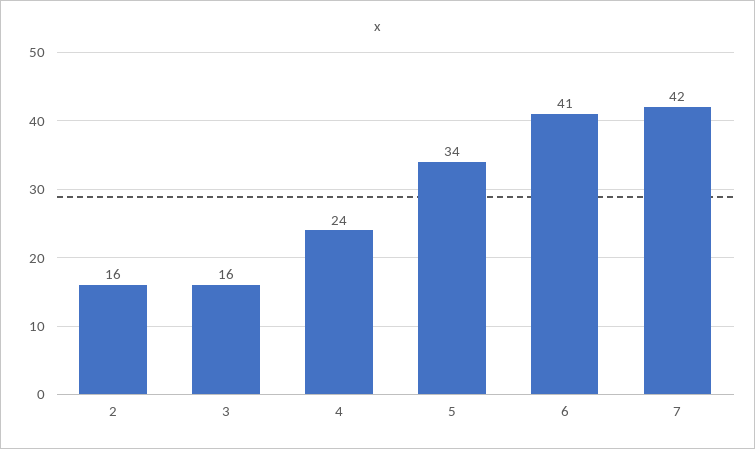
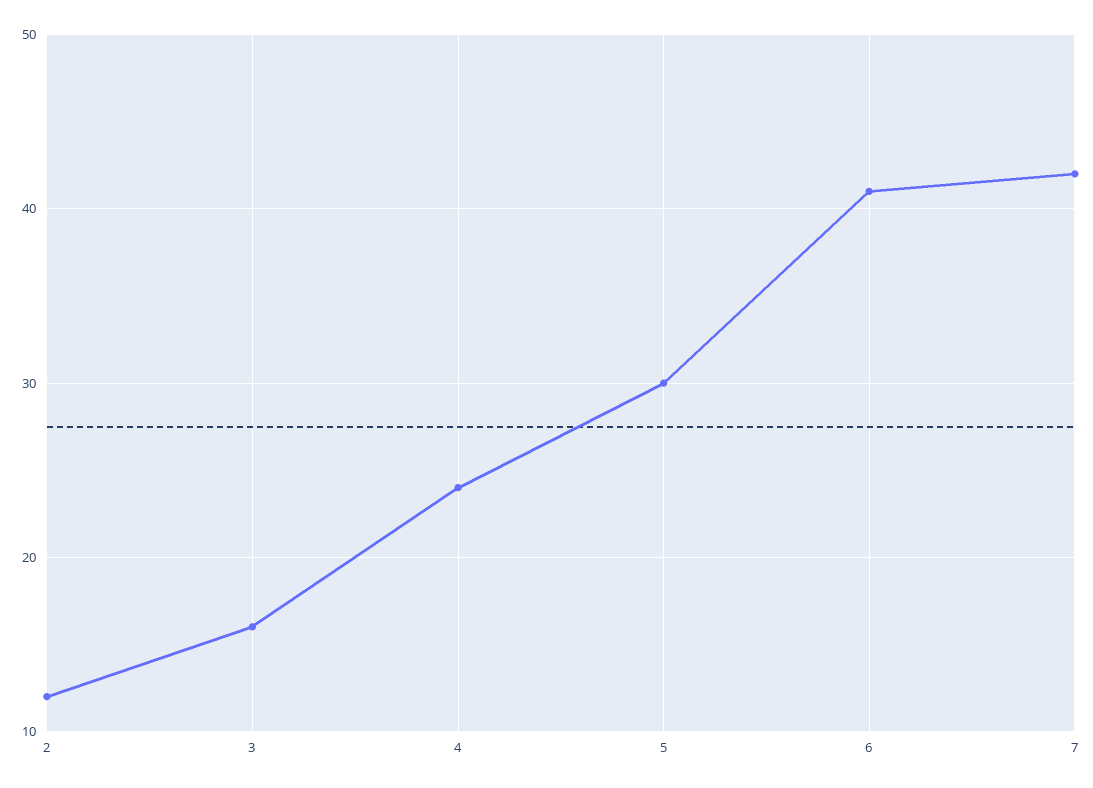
2: 16 -> 12
5: 34 -> 30

